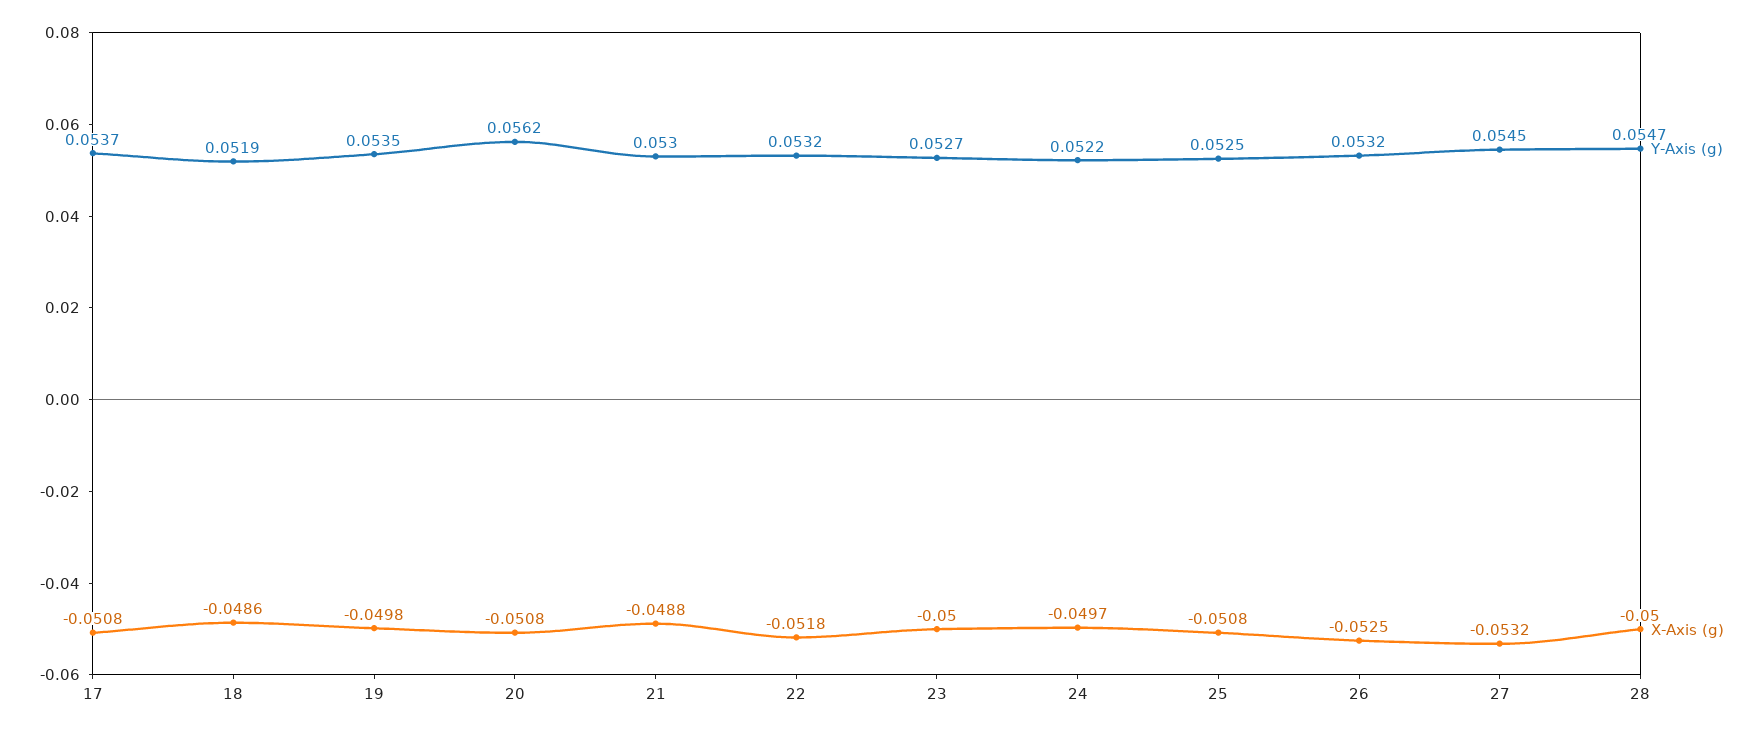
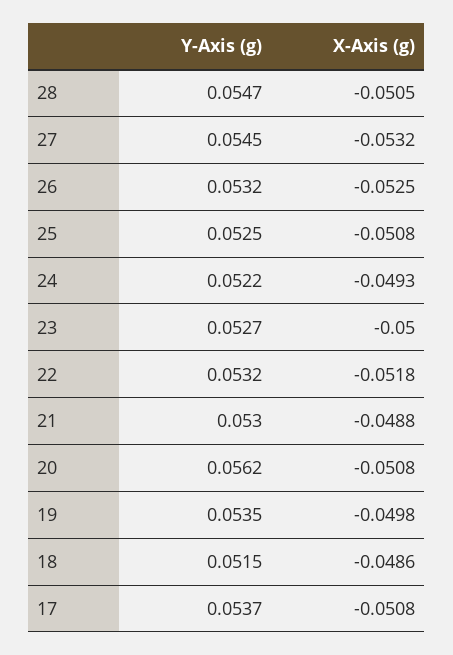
Y-Axis (g), 18: 0.0519 -> 0.0515
X-Axis (g), 24: -0.0497 -> -0.0493
X-Axis (g), 28: -0.05 -> -0.0505

